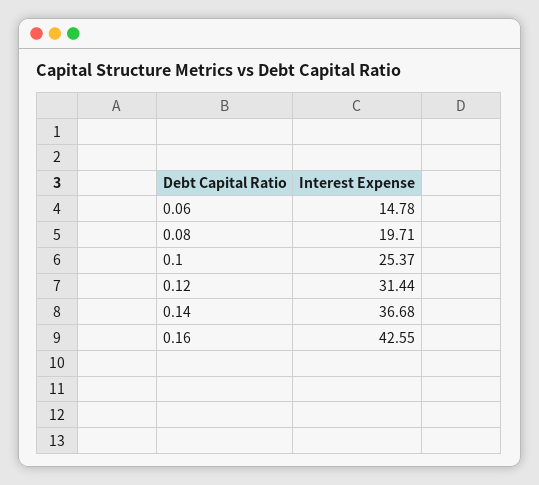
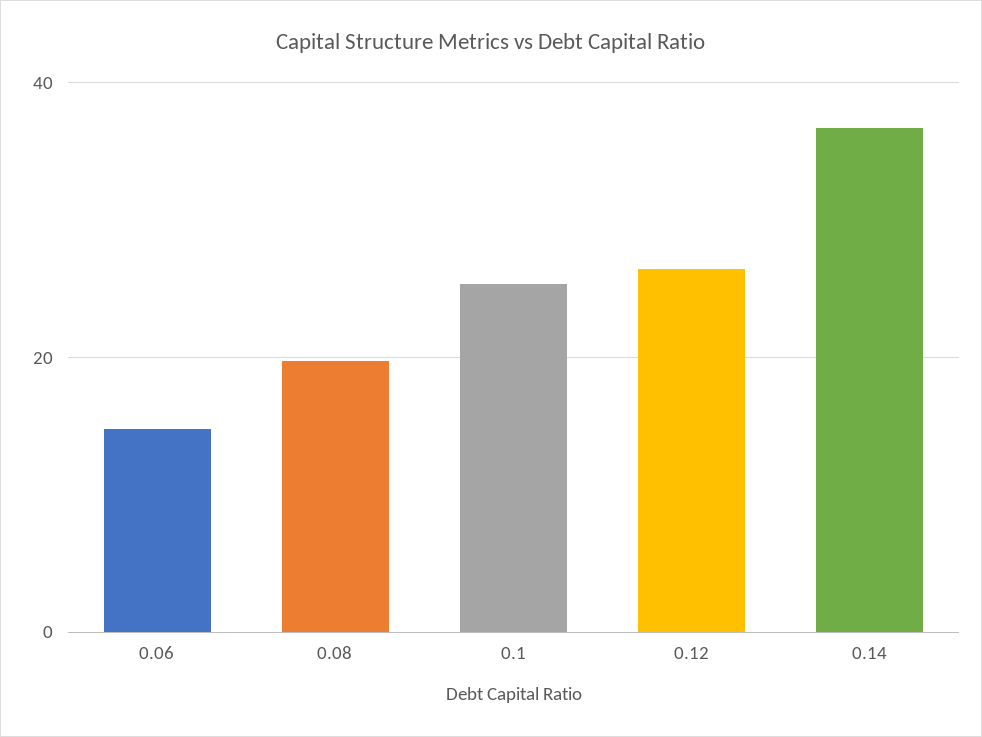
0.12: 31.44 -> 26
0.16: 42.55 -> none

